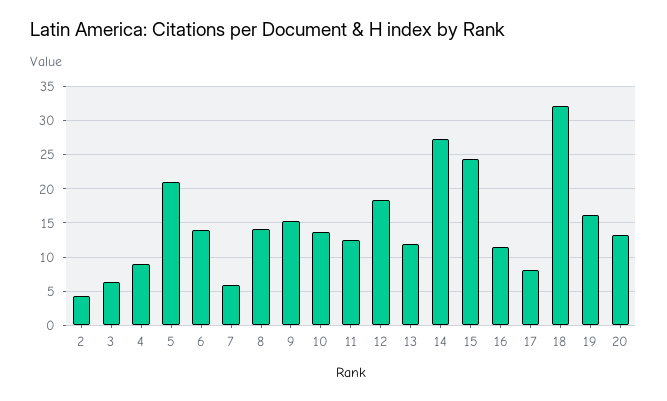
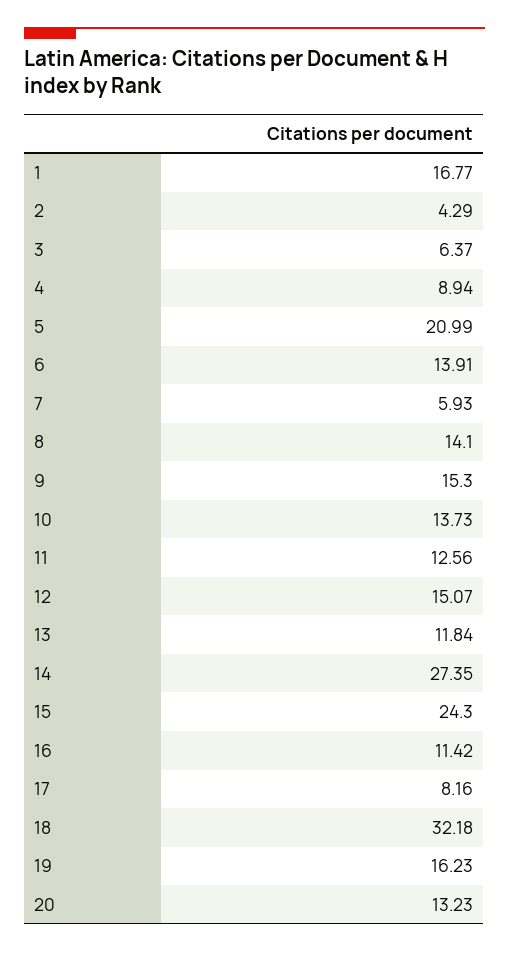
12: 18 -> 15.07
1: none -> 16.77

